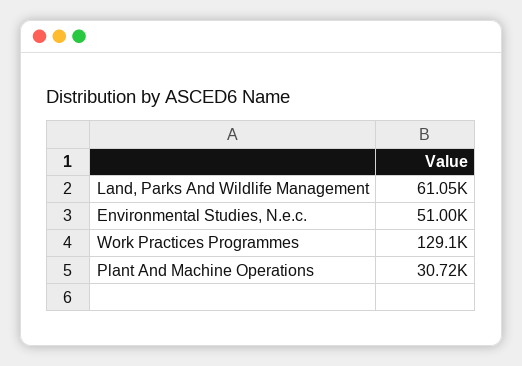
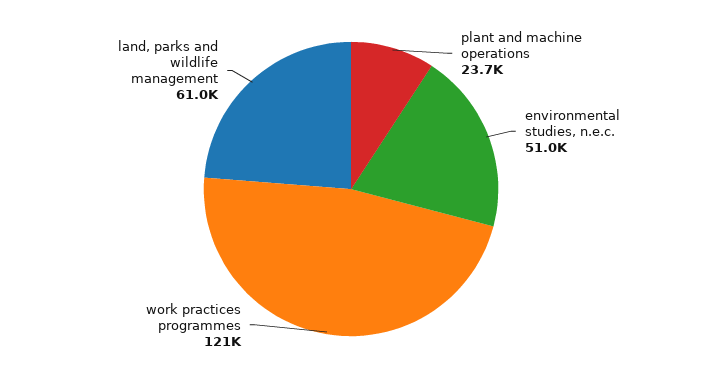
Work Practices Programmes: 129100 -> 121000
Plant And Machine Operations: 30720 -> 23700

